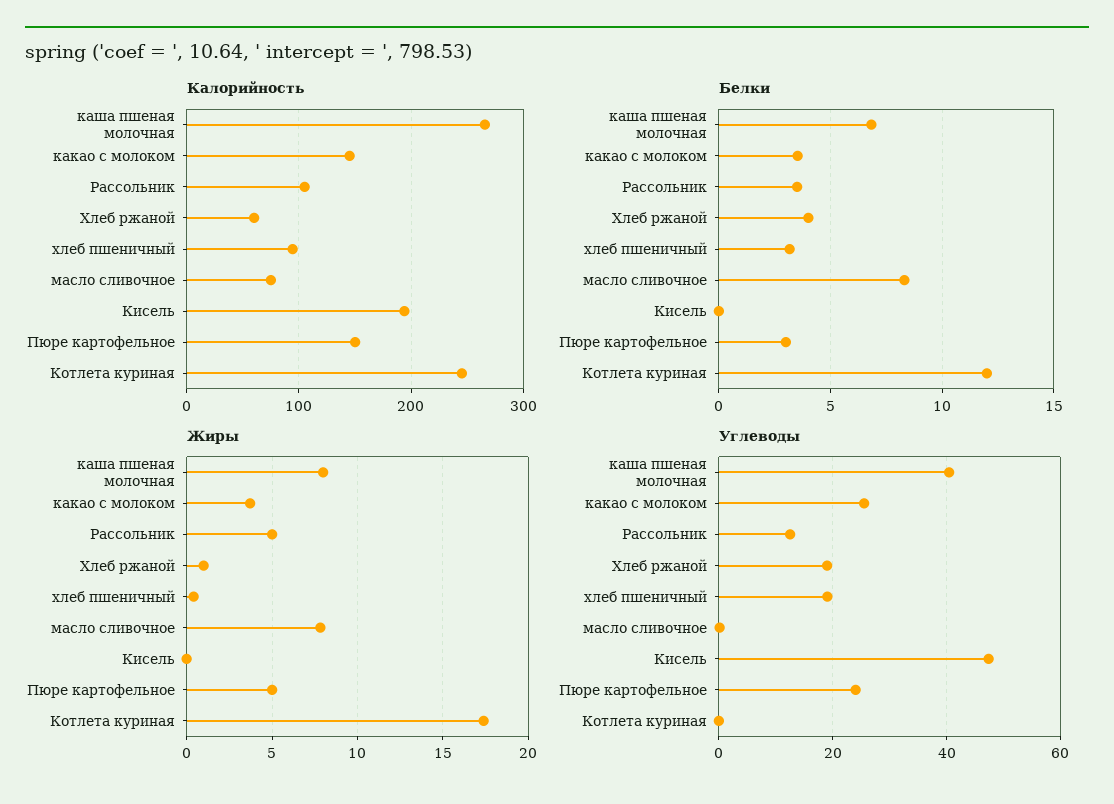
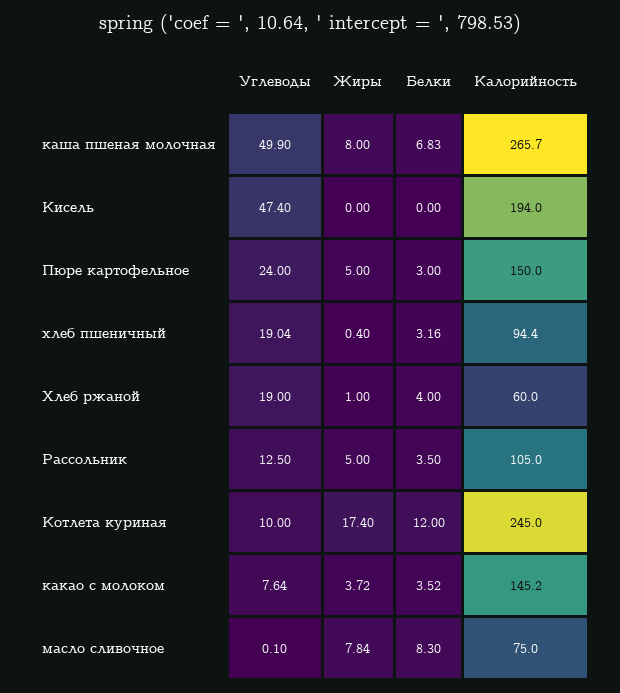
Углеводы, каша пшеная молочная: 40 -> 49.9
Углеводы, какао с молоком: 26 -> 7.64
Углеводы, Котлета куриная: 0 -> 10

